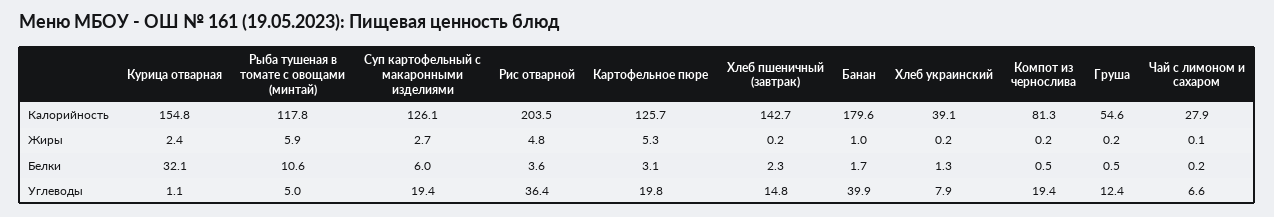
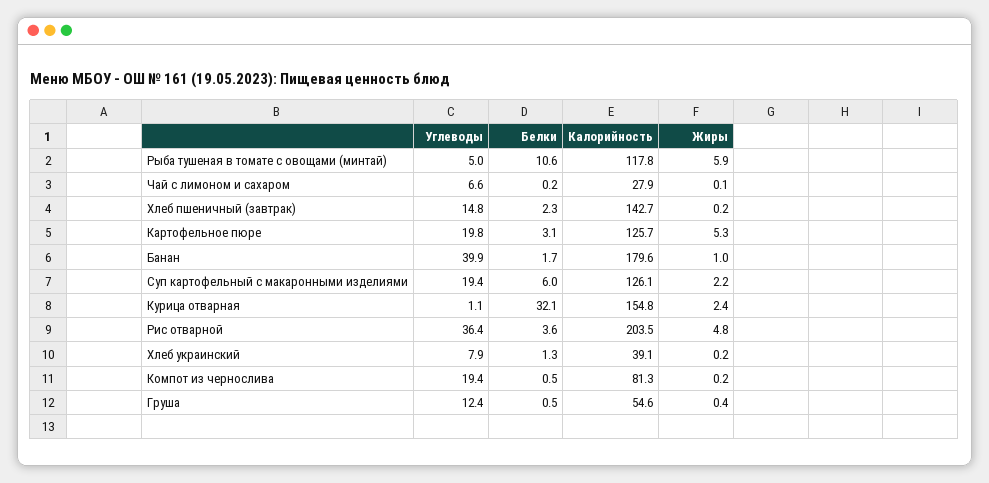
Суп картофельный с макаронными изделиями, Жиры: 2.7 -> 2.2
Груша, Жиры: 0.2 -> 0.4

